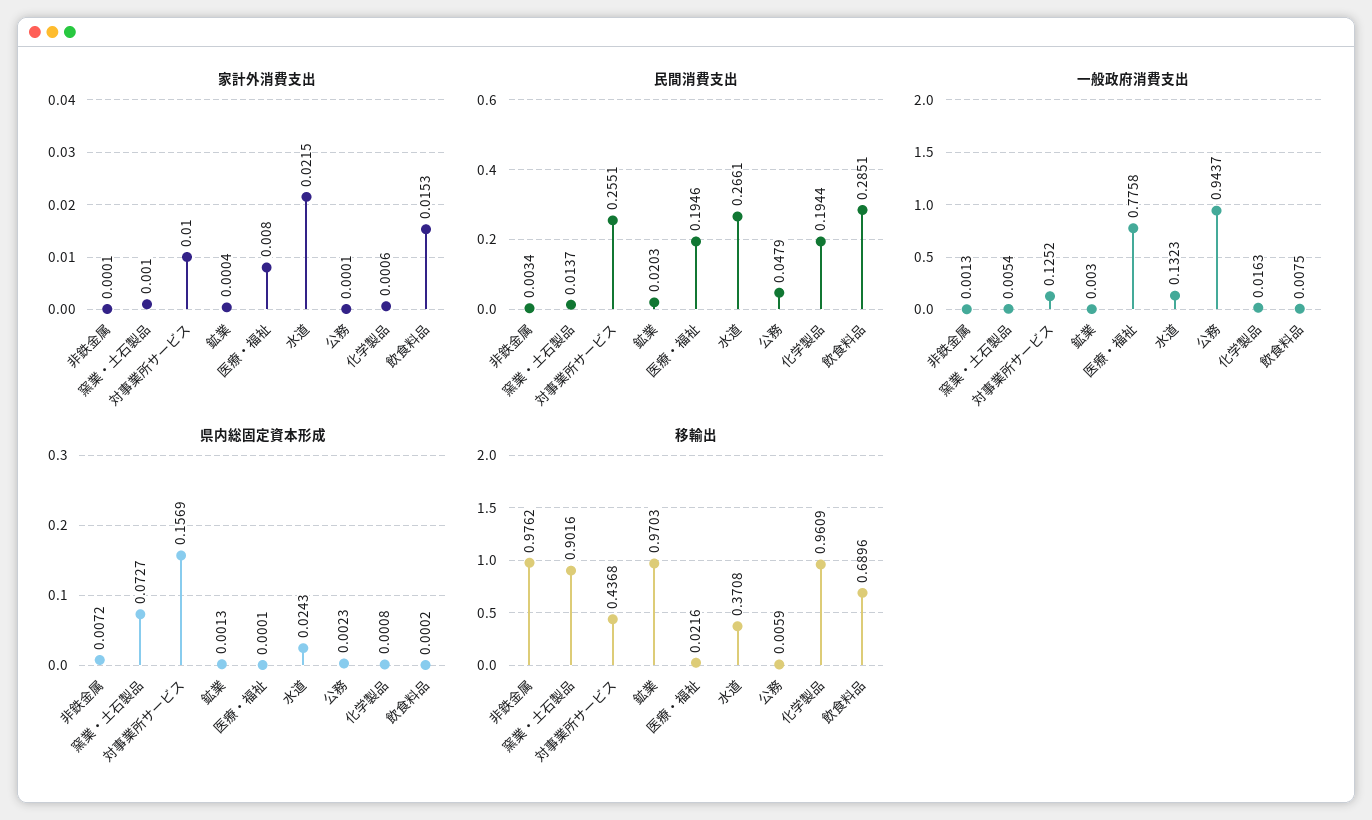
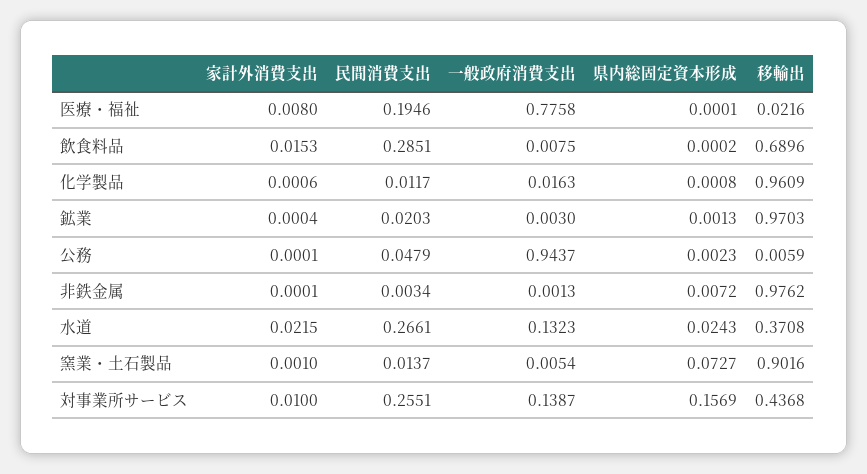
民間消費支出, 化学製品: 0.1944 -> 0.0117
一般政府消費支出, 対事業所サービス: 0.1252 -> 0.1387

